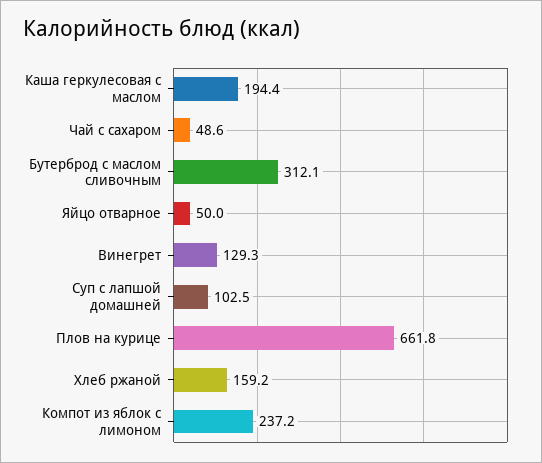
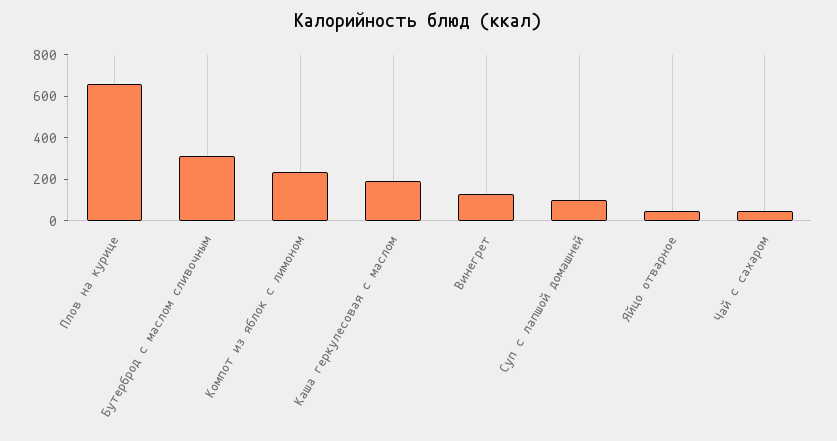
Хлеб ржаной: 159.2 -> none

